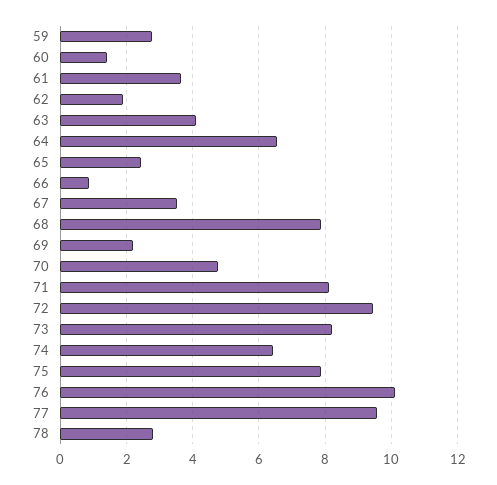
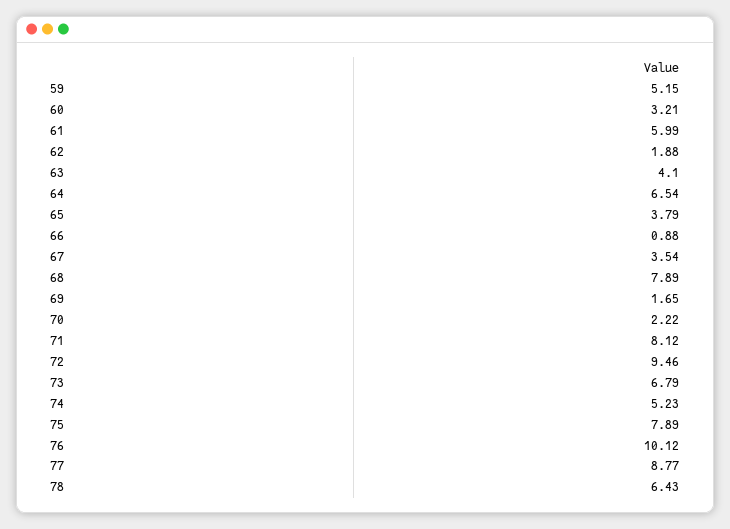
59: 2.8 -> 5.15
60: 1.4 -> 3.21
61: 3.6 -> 5.99
65: 2.4 -> 3.79
69: 2.2 -> 1.65
70: 4.8 -> 2.22
73: 8.2 -> 6.79
74: 6.4 -> 5.23
77: 9.6 -> 8.77
78: 2.8 -> 6.43

